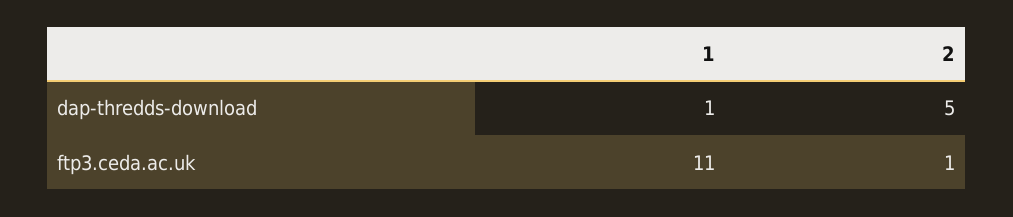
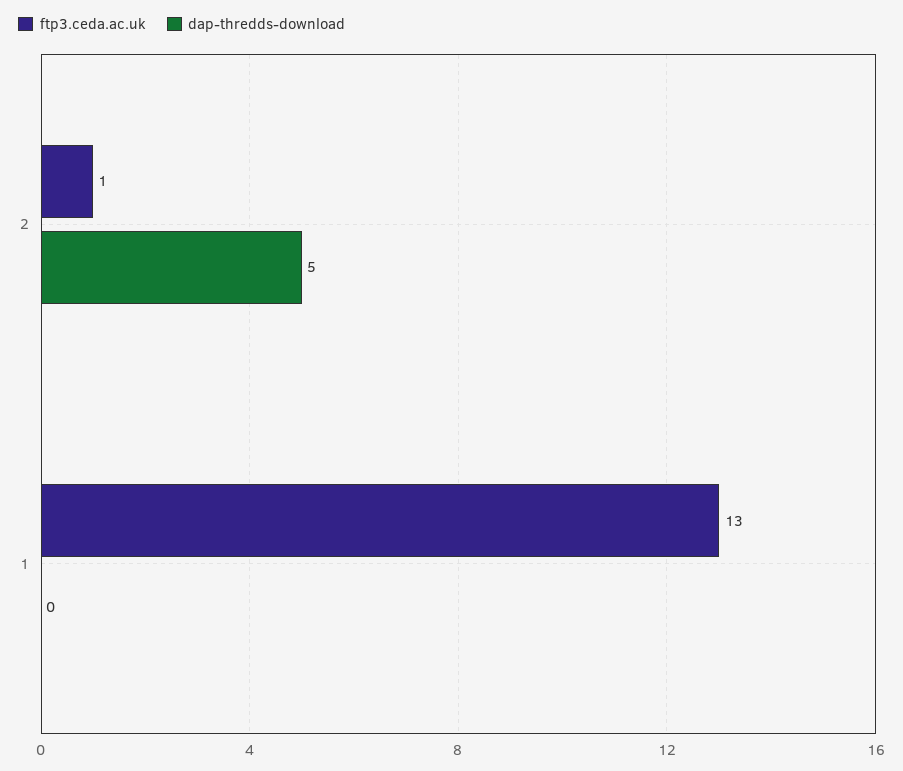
dap-thredds-download, 1: 1 -> 0
ftp3.ceda.ac.uk, 1: 11 -> 13

